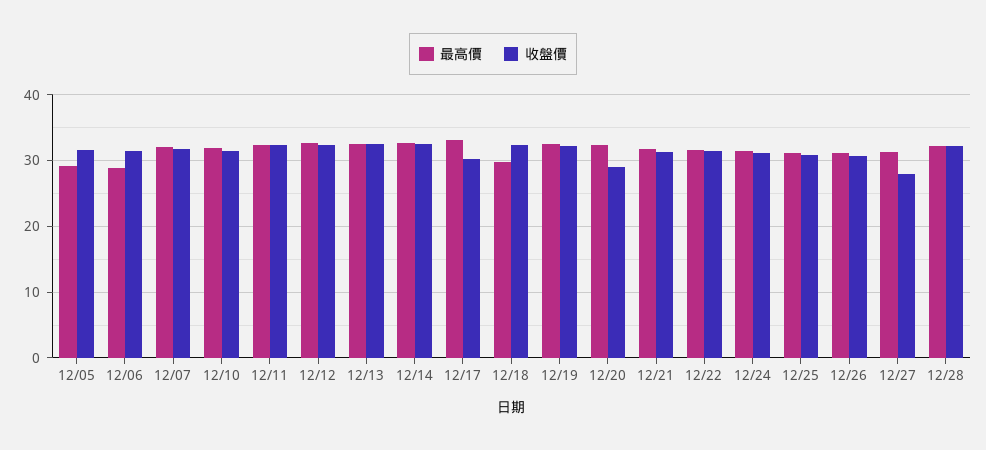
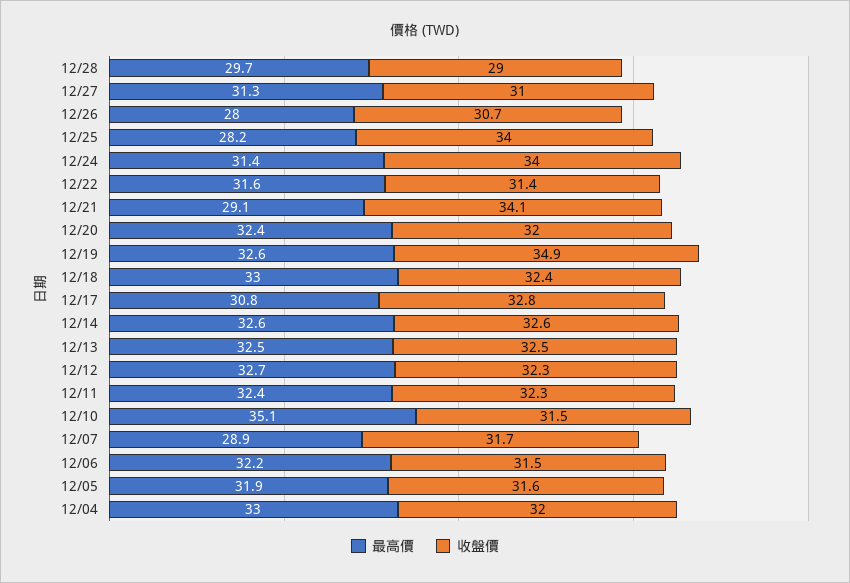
最高價, 12/05: 29 -> 31.9
最高價, 12/06: 29 -> 32.2
最高價, 12/07: 32 -> 28.9
最高價, 12/10: 32 -> 35.1
最高價, 12/17: 33 -> 30.8
收盤價, 12/17: 30 -> 32.8
最高價, 12/18: 30 -> 33
收盤價, 12/19: 32 -> 34.9
收盤價, 12/20: 29 -> 32
最高價, 12/21: 32 -> 29.1
收盤價, 12/21: 31 -> 34.1
收盤價, 12/24: 31 -> 34
最高價, 12/25: 31 -> 28.2
收盤價, 12/25: 31 -> 34
最高價, 12/26: 31 -> 28
收盤價, 12/27: 28 -> 31
最高價, 12/28: 32 -> 29.7
收盤價, 12/28: 32 -> 29
最高價, 12/04: none -> 33
收盤價, 12/04: none -> 32

